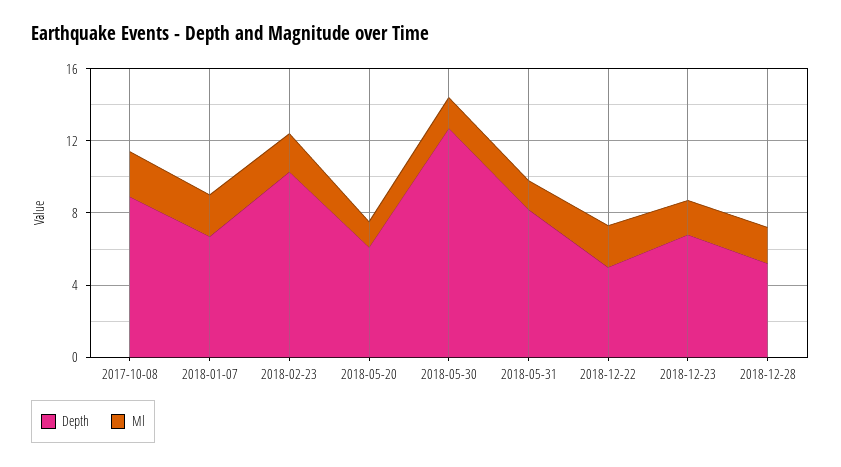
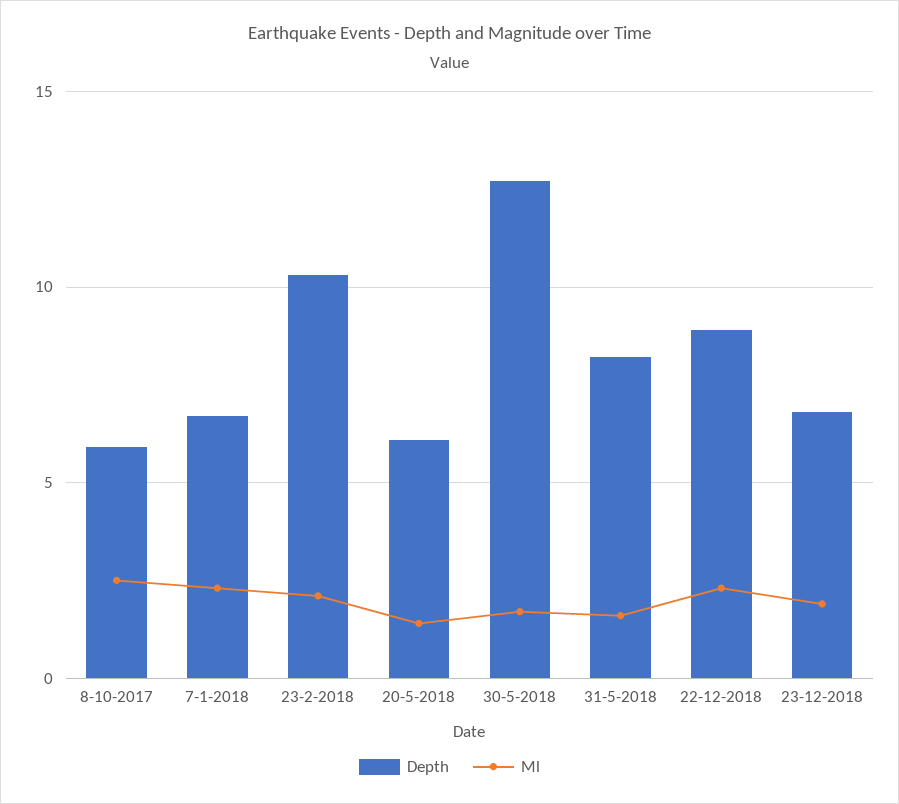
Depth, 2017-10-08: 9 -> 6
Depth, 2018-12-22: 5 -> 9
Depth, 2018-12-28: 5 -> none
Ml, 2018-12-28: 2 -> none

